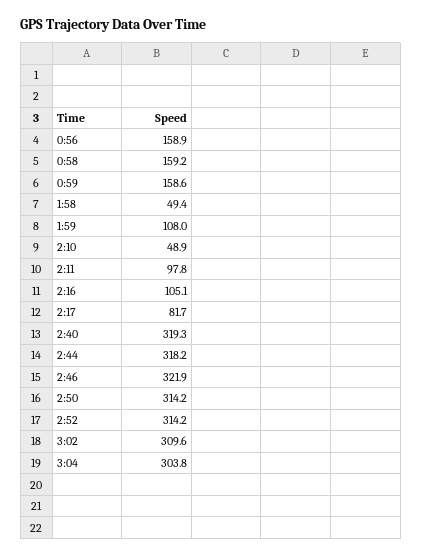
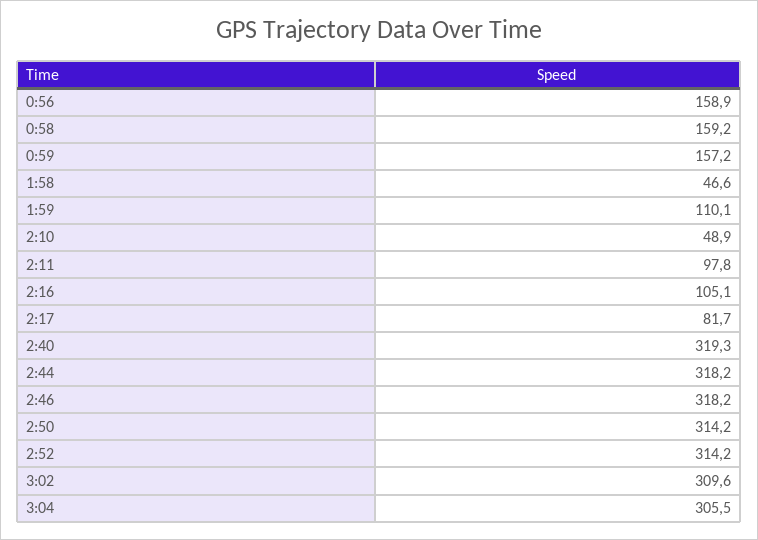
0:59: 158.6 -> 157.2
1:58: 49.4 -> 46.6
1:59: 108 -> 110.1
2:46: 321.9 -> 318.2
3:04: 303.8 -> 305.5

